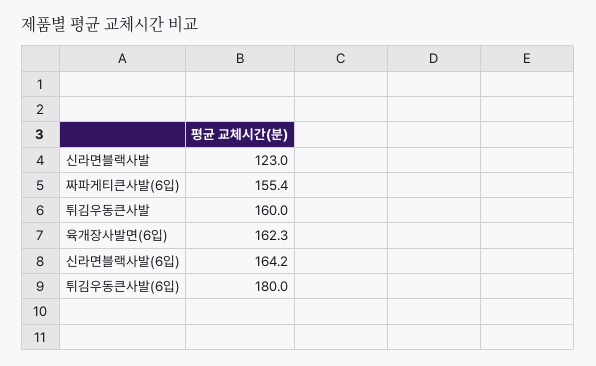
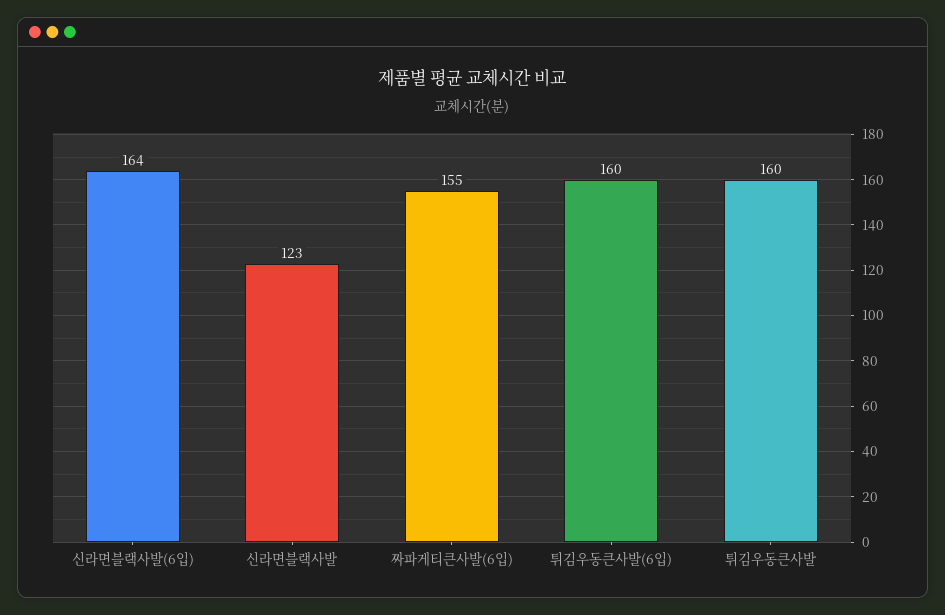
육개장사발면(6입): 162.3 -> none
튀김우동큰사발(6입): 180 -> 160

